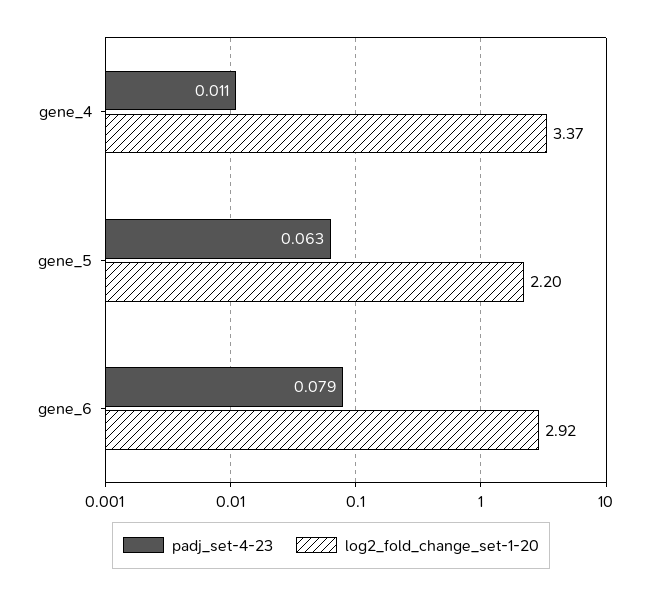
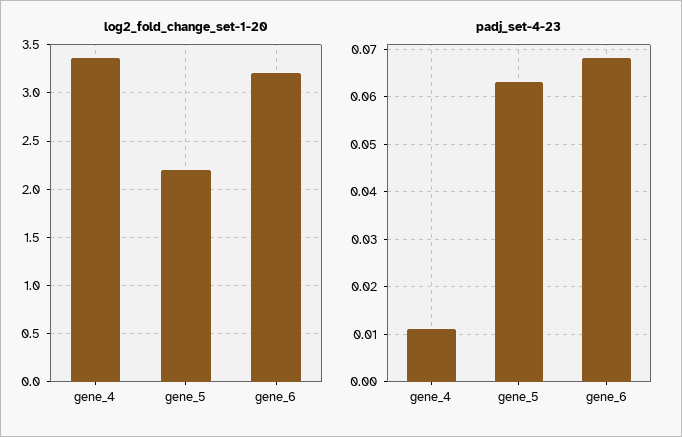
padj_set-4-23, gene_6: 0.079 -> 0.068
log2_fold_change_set-1-20, gene_6: 2.92 -> 3.2

